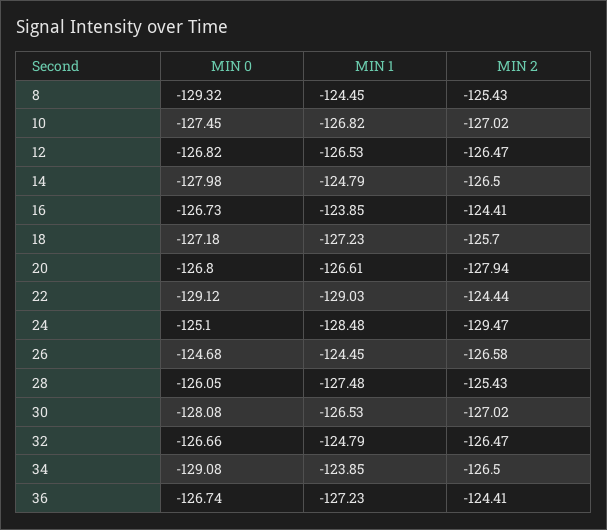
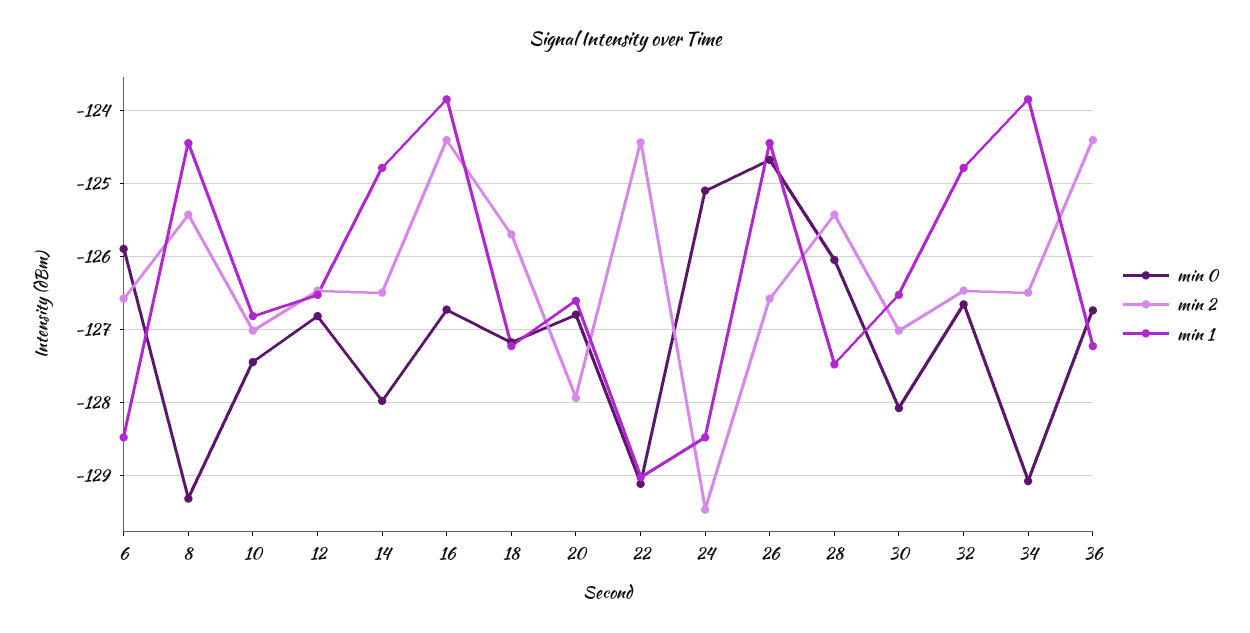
MIN 0, 6: none -> -125.9
MIN 2, 6: none -> -126.6
MIN 1, 6: none -> -128.5

